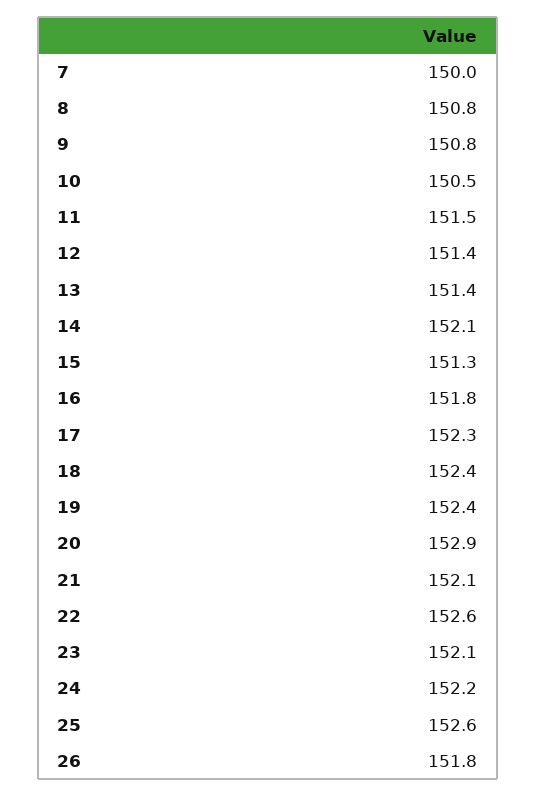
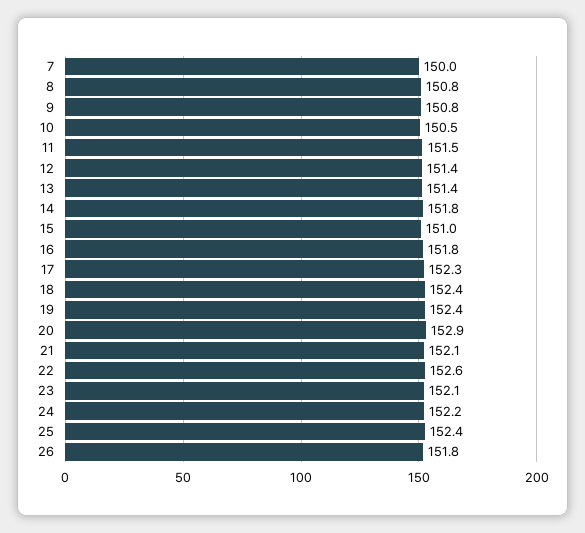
14: 152.1 -> 151.8
15: 151.3 -> 151
25: 152.6 -> 152.4

